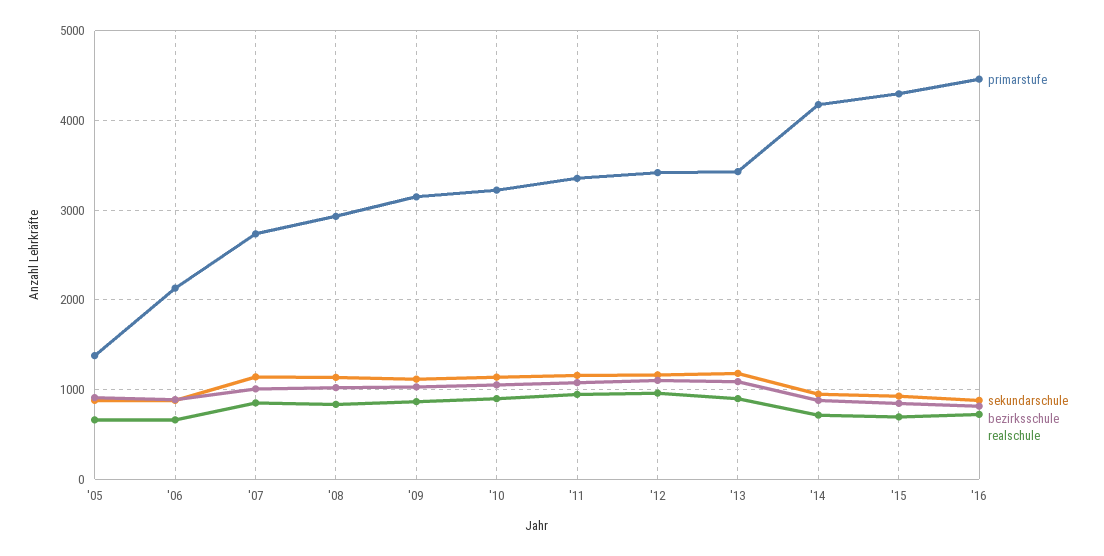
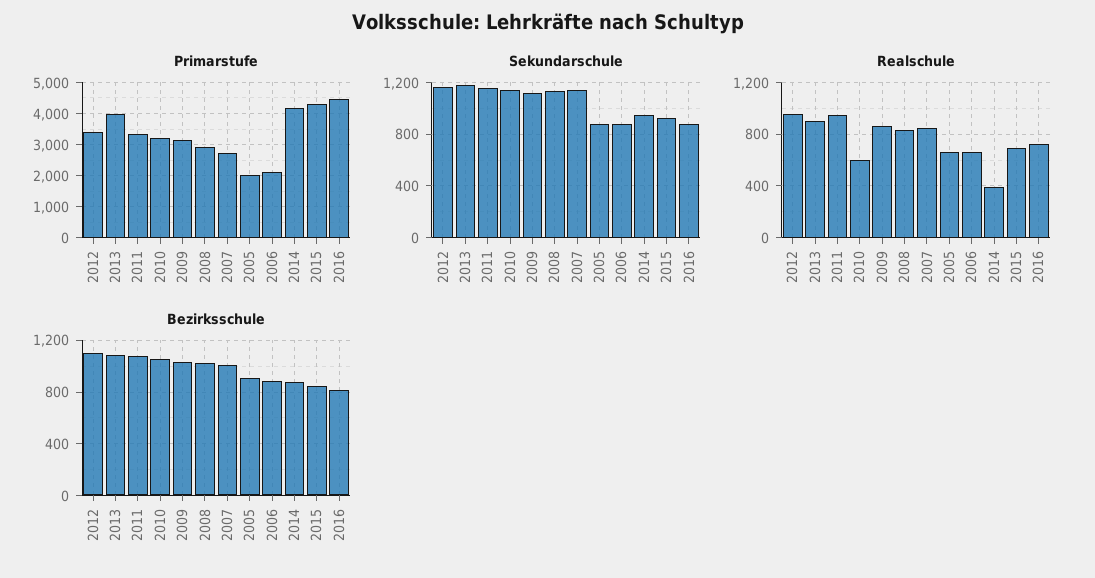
primarstufe, '05: 1400 -> 2000
realschule, '10: 900 -> 600
primarstufe, '13: 3400 -> 4000
realschule, '14: 700 -> 400

